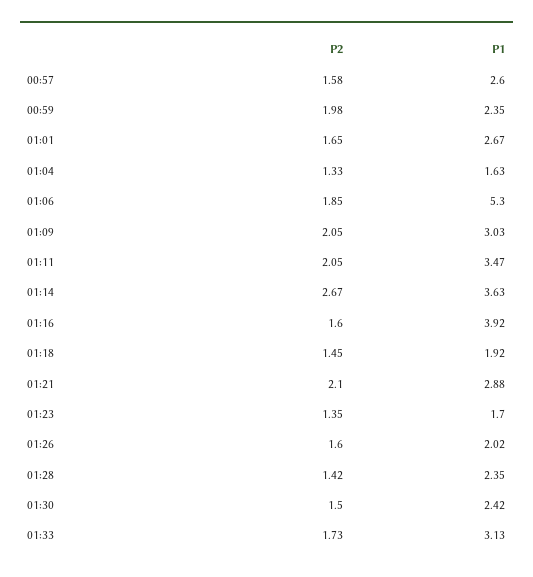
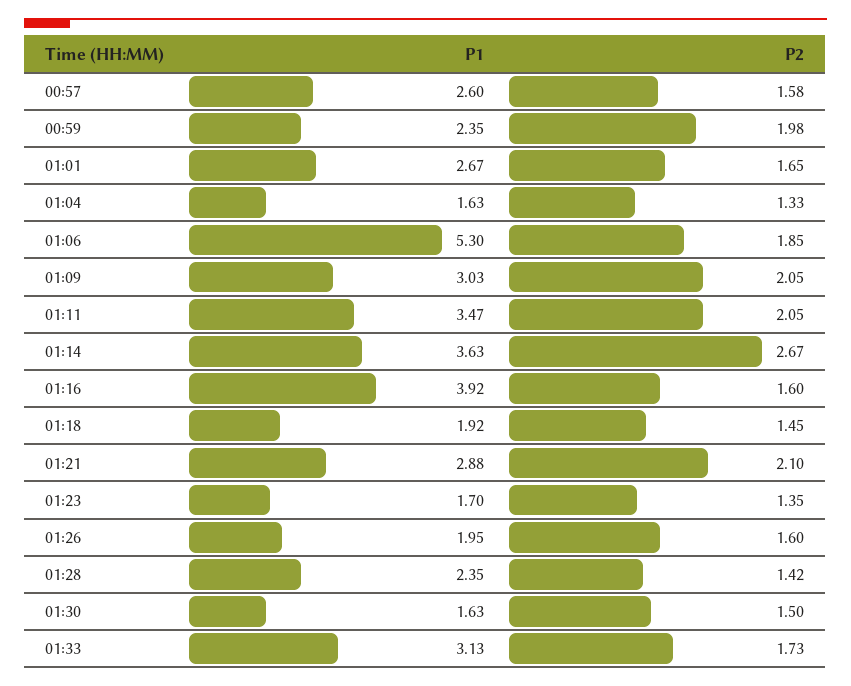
P1, 01:26: 2.02 -> 1.95
P1, 01:30: 2.42 -> 1.63

